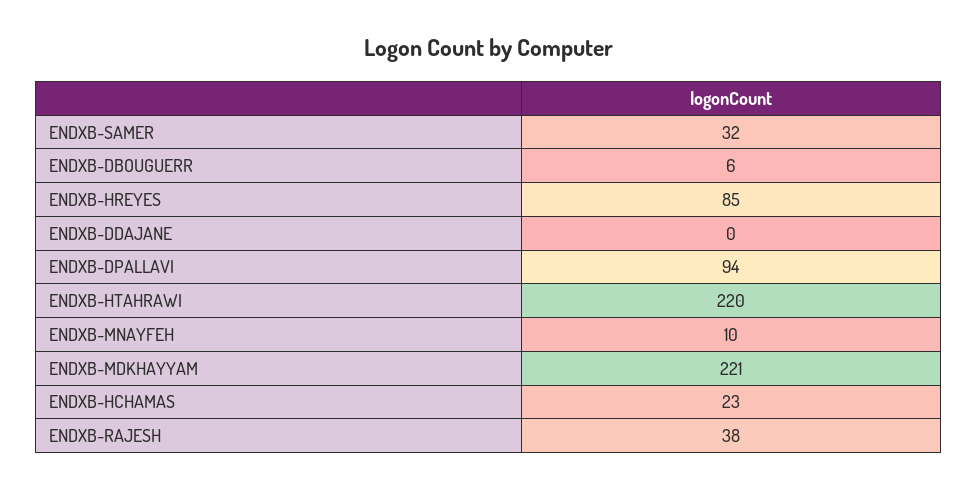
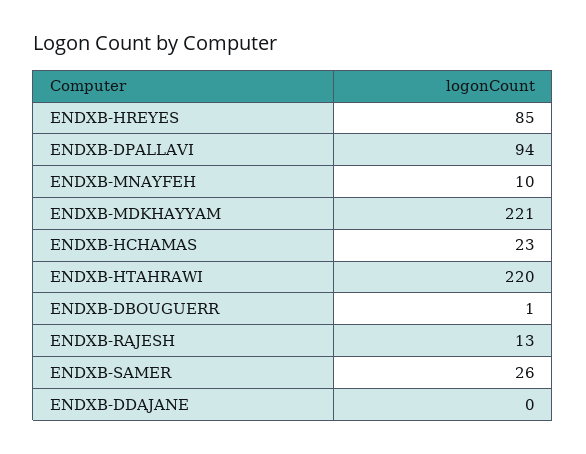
ENDXB-SAMER: 32 -> 26
ENDXB-DBOUGUERR: 6 -> 1
ENDXB-RAJESH: 38 -> 13

